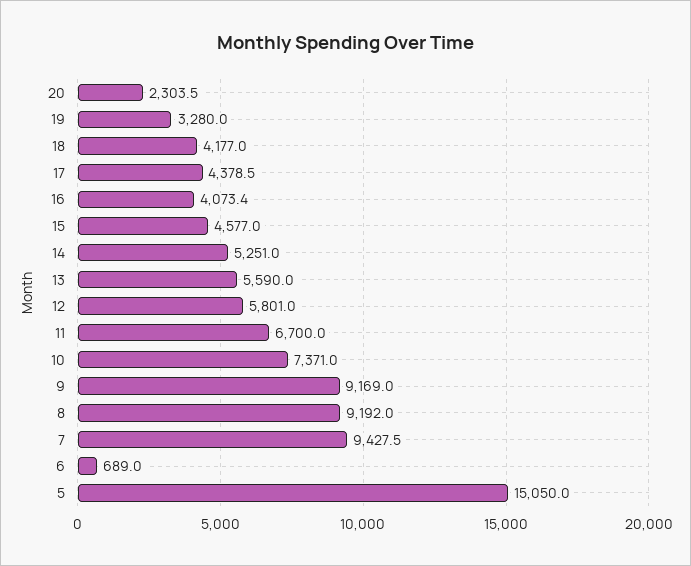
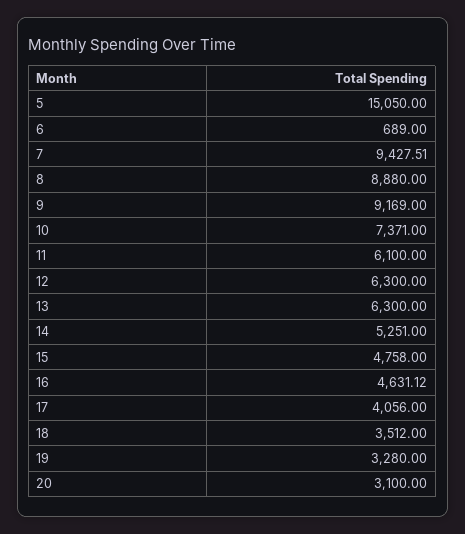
20: 2303.5 -> 3100
18: 4177 -> 3512
17: 4378.5 -> 4056
16: 4073.4 -> 4631.12
15: 4577 -> 4758
13: 5590 -> 6300
12: 5801 -> 6300
11: 6700 -> 6100
8: 9192 -> 8880

